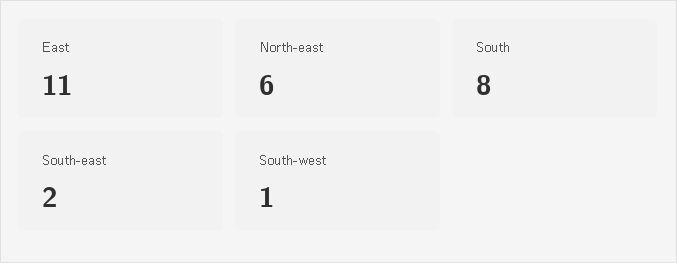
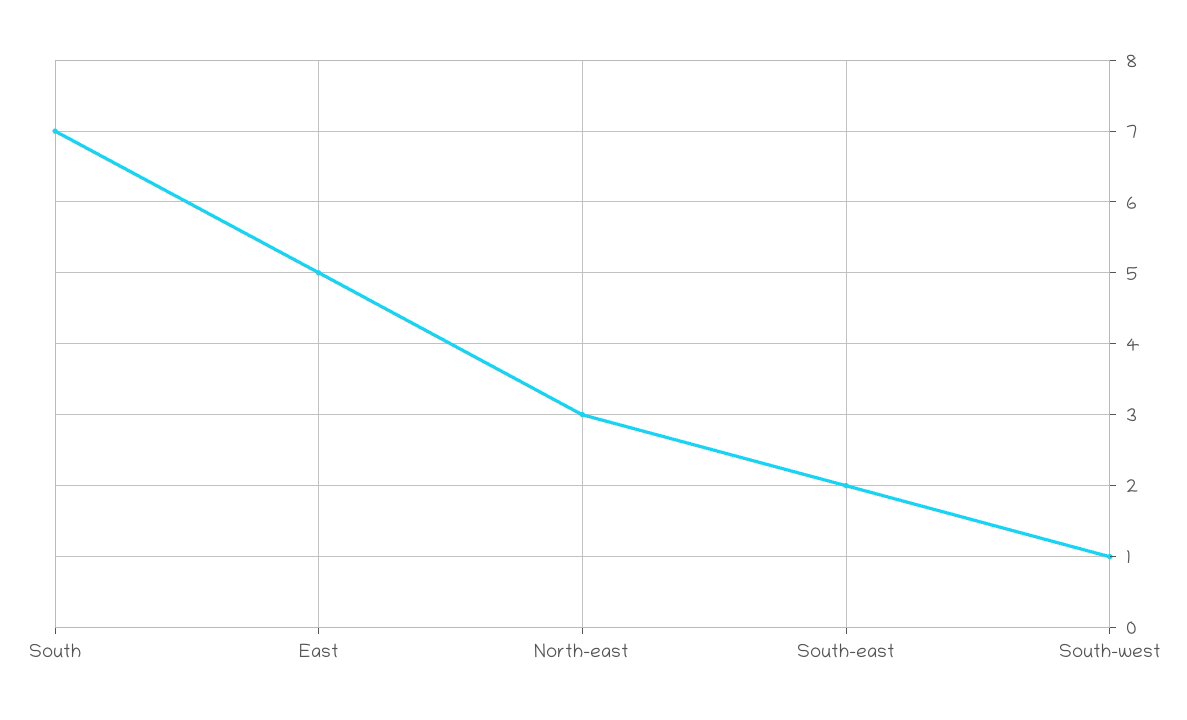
East: 11 -> 5
North-east: 6 -> 3
South: 8 -> 7

